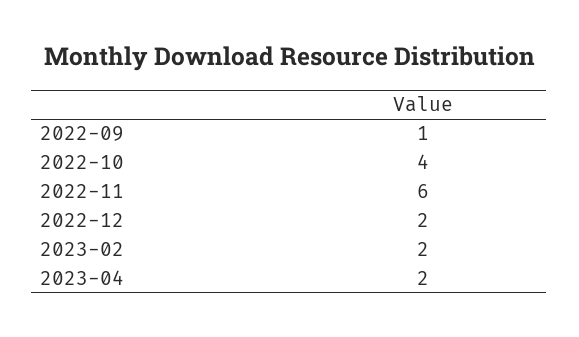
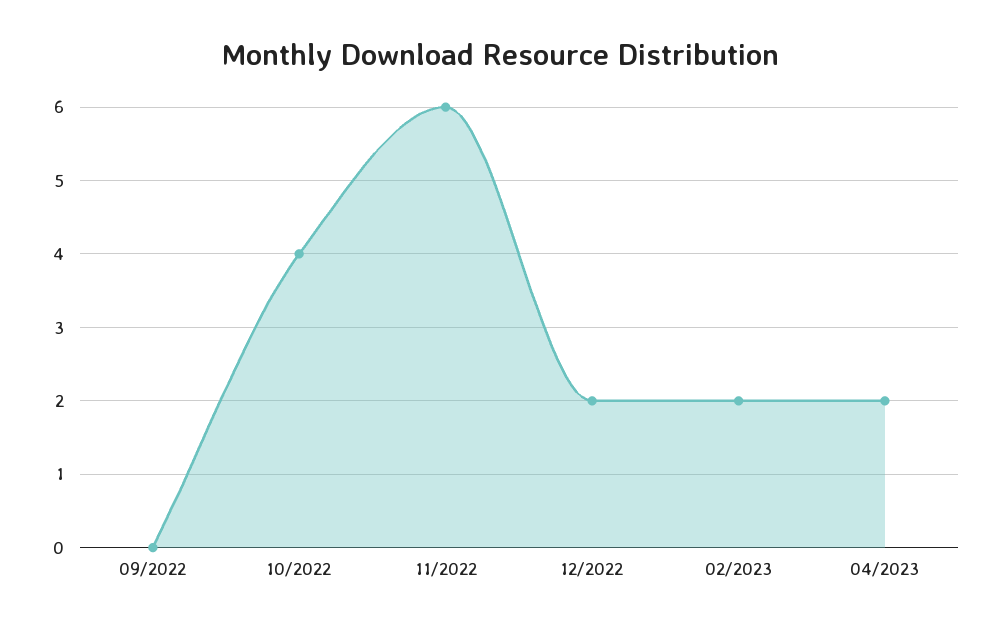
2022-09: 1 -> 0

